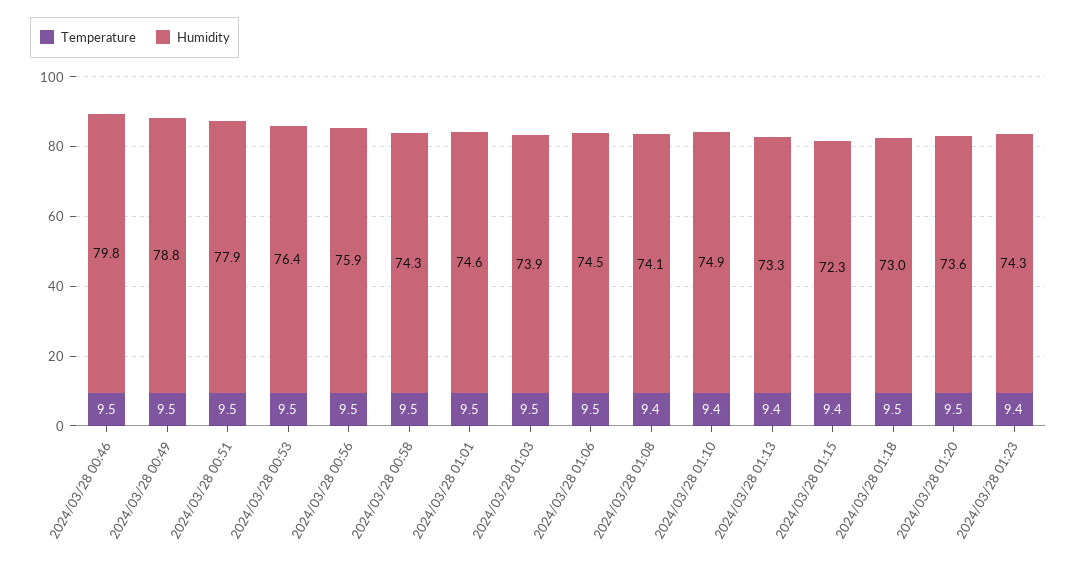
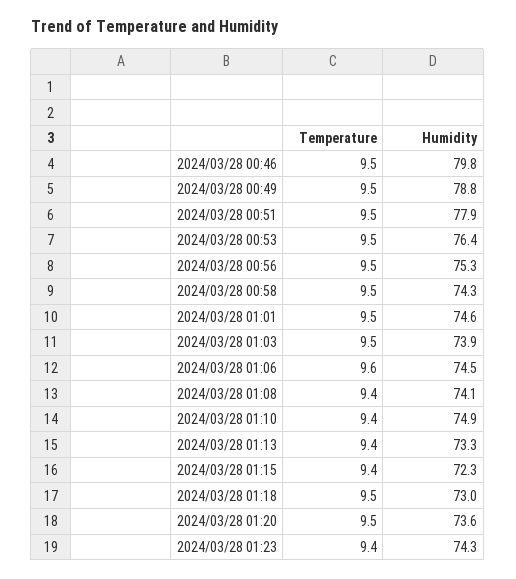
Humidity, 2024/03/28 00:56: 75.9 -> 75.3
Temperature, 2024/03/28 01:06: 9.5 -> 9.6

